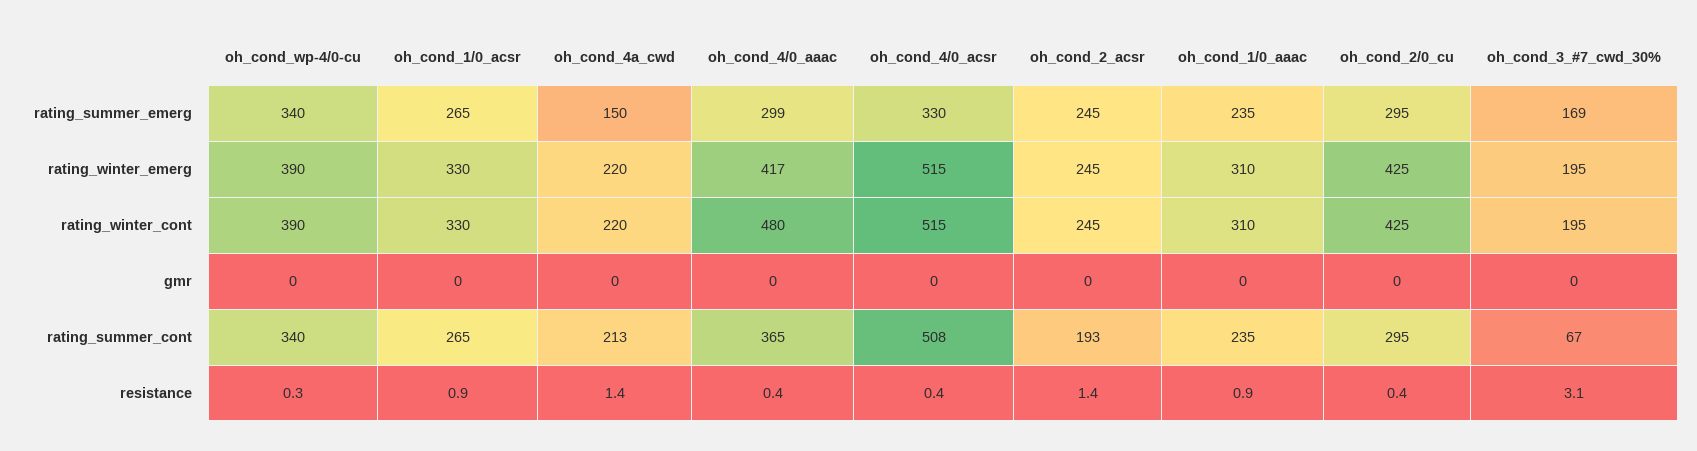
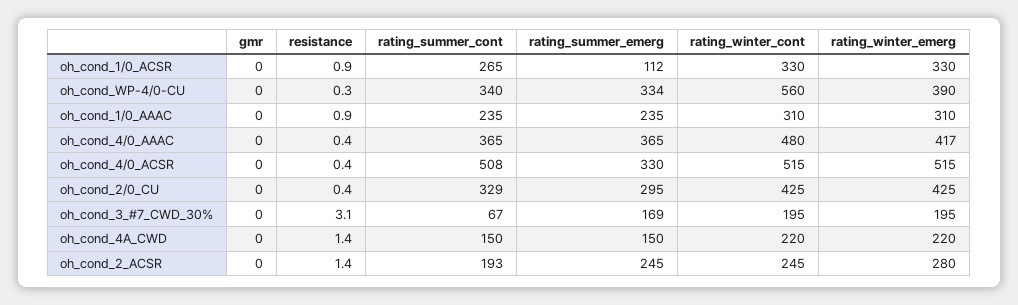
oh_cond_wp-4/0-cu, rating_summer_emerg: 340 -> 334
oh_cond_1/0_acsr, rating_summer_emerg: 265 -> 112
oh_cond_4/0_aaac, rating_summer_emerg: 299 -> 365
oh_cond_2_acsr, rating_winter_emerg: 245 -> 280
oh_cond_wp-4/0-cu, rating_winter_cont: 390 -> 560
oh_cond_4a_cwd, rating_summer_cont: 213 -> 150
oh_cond_2/0_cu, rating_summer_cont: 295 -> 329

